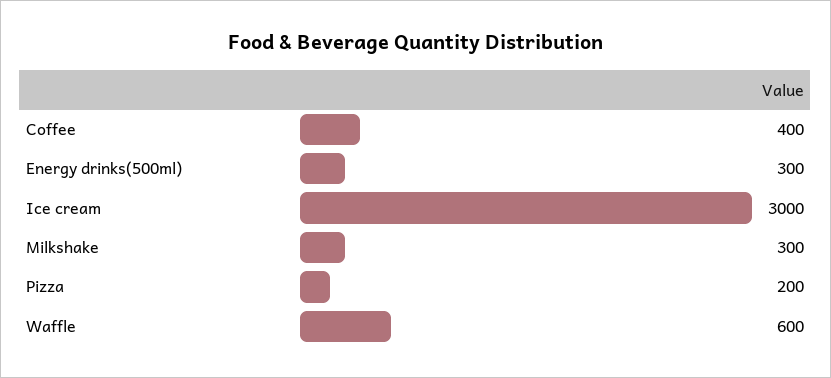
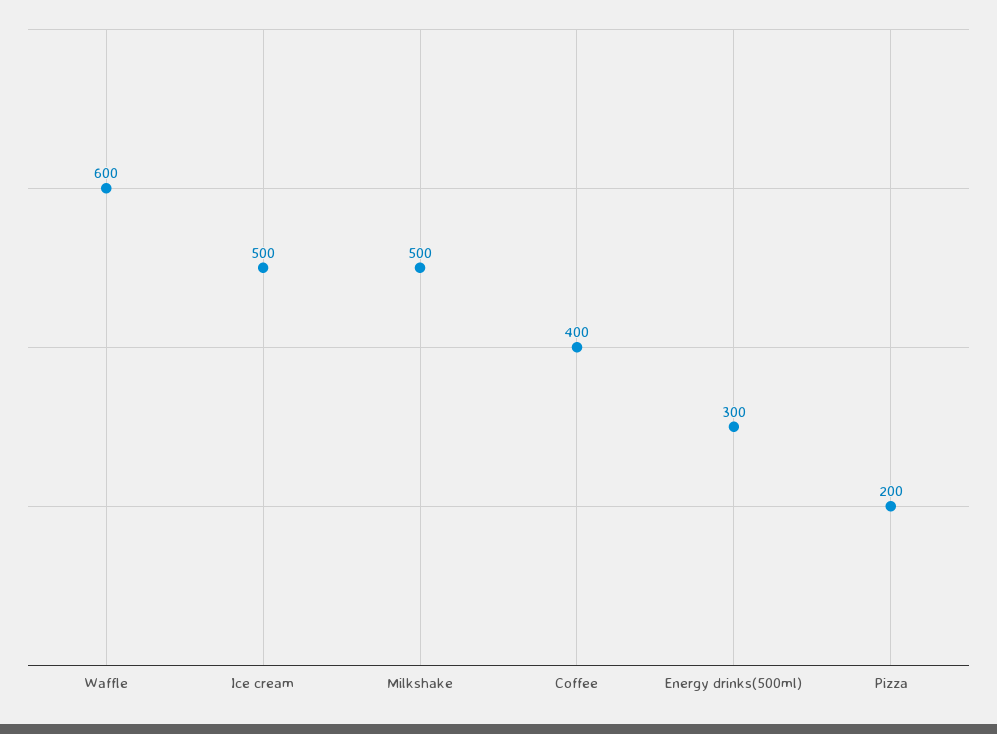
Ice cream: 3000 -> 500
Milkshake: 300 -> 500

